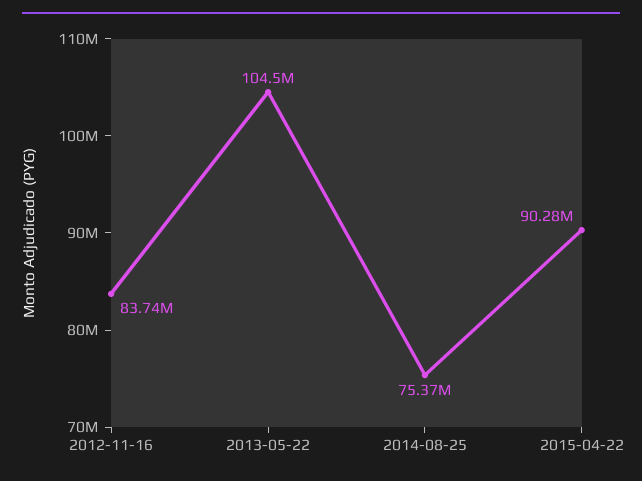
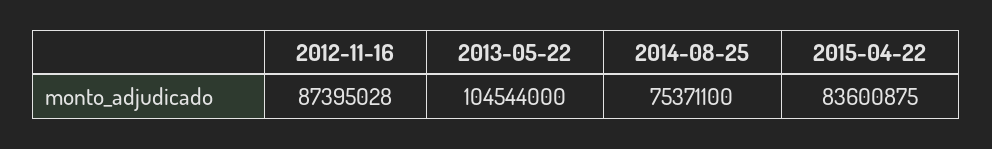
2012-11-16: 83740000 -> 87395028
2015-04-22: 90280000 -> 83600875

